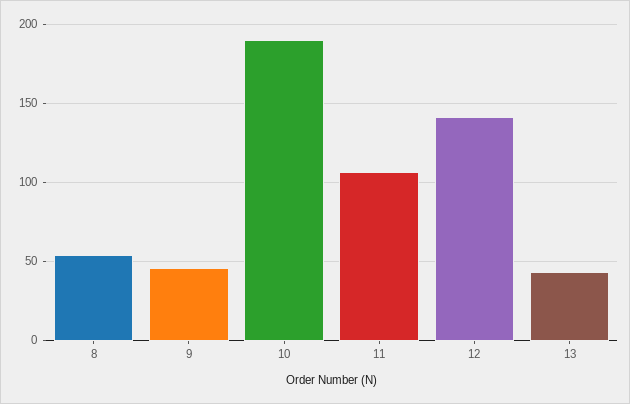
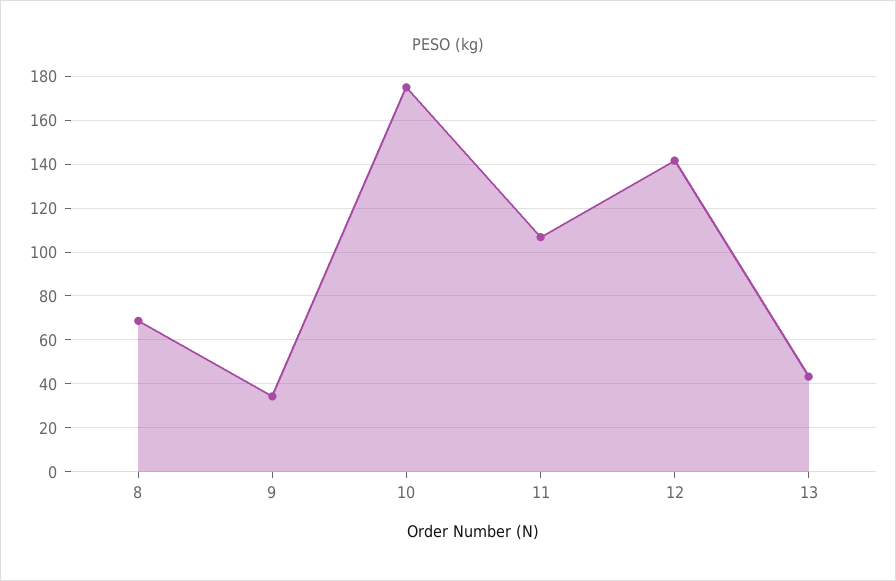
8: 55 -> 70
9: 45 -> 35
10: 190 -> 175

